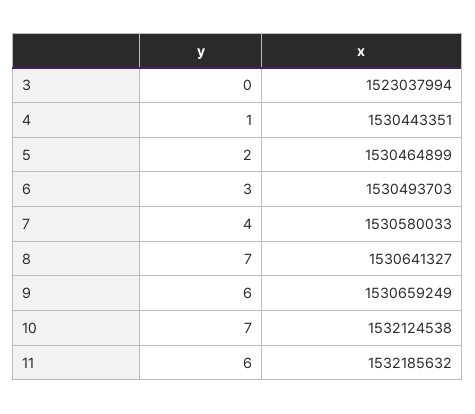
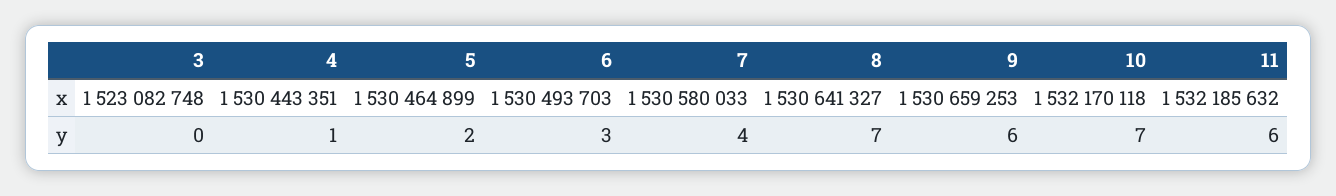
x, 3: 1523037994 -> 1523082748
x, 9: 1530659249 -> 1530659253
x, 10: 1532124538 -> 1532170118

